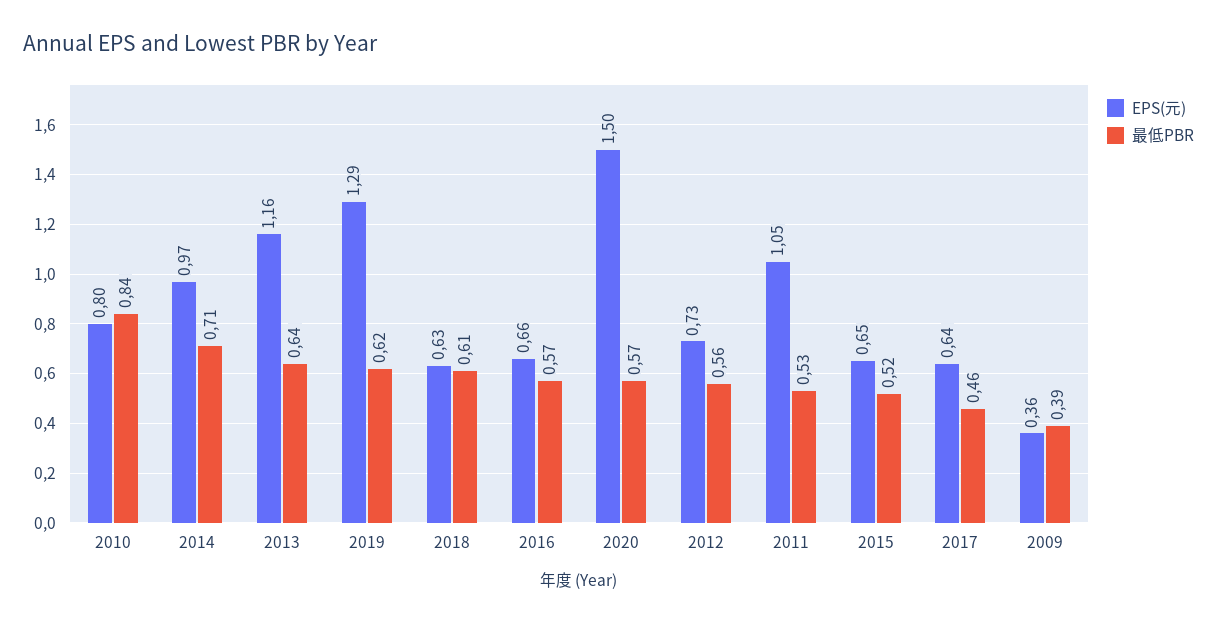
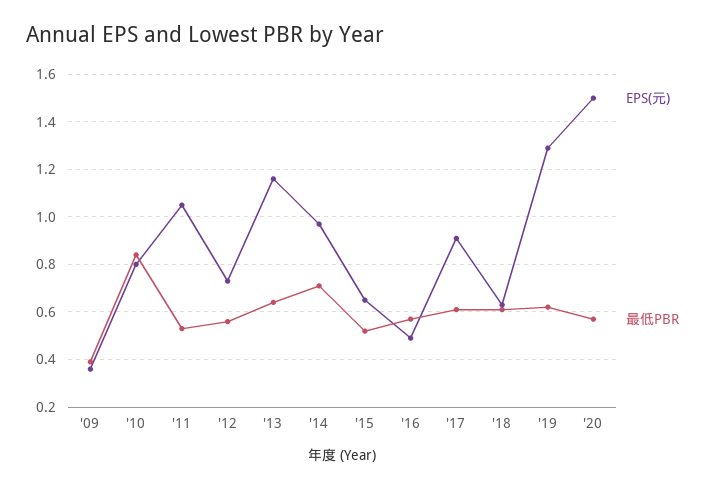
EPS(元), 2016: 0.66 -> 0.5
EPS(元), 2017: 0.64 -> 0.9
最低PBR, 2017: 0.46 -> 0.6

